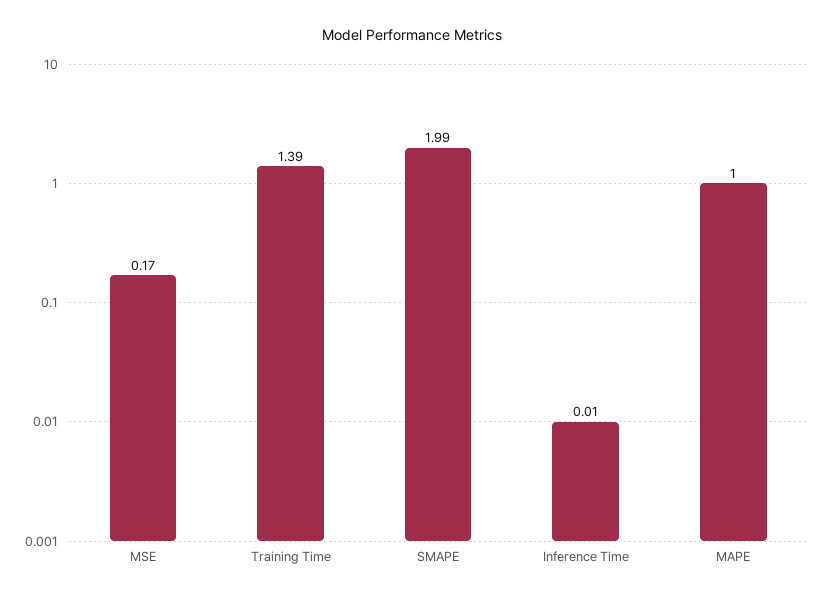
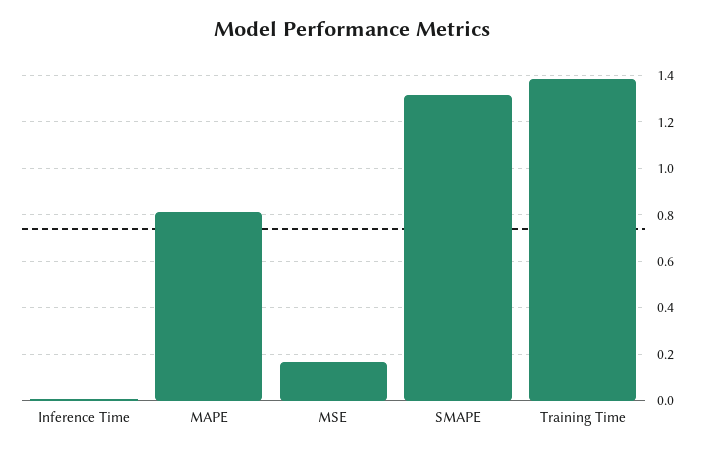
SMAPE: 1.99 -> 1.3
MAPE: 1 -> 0.8

